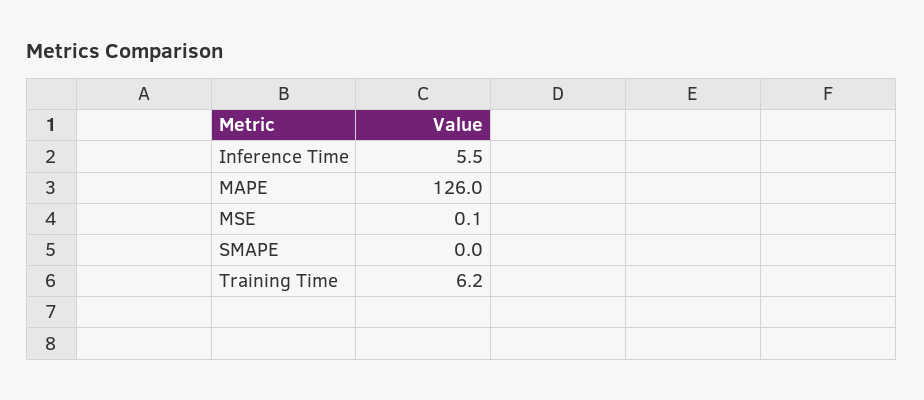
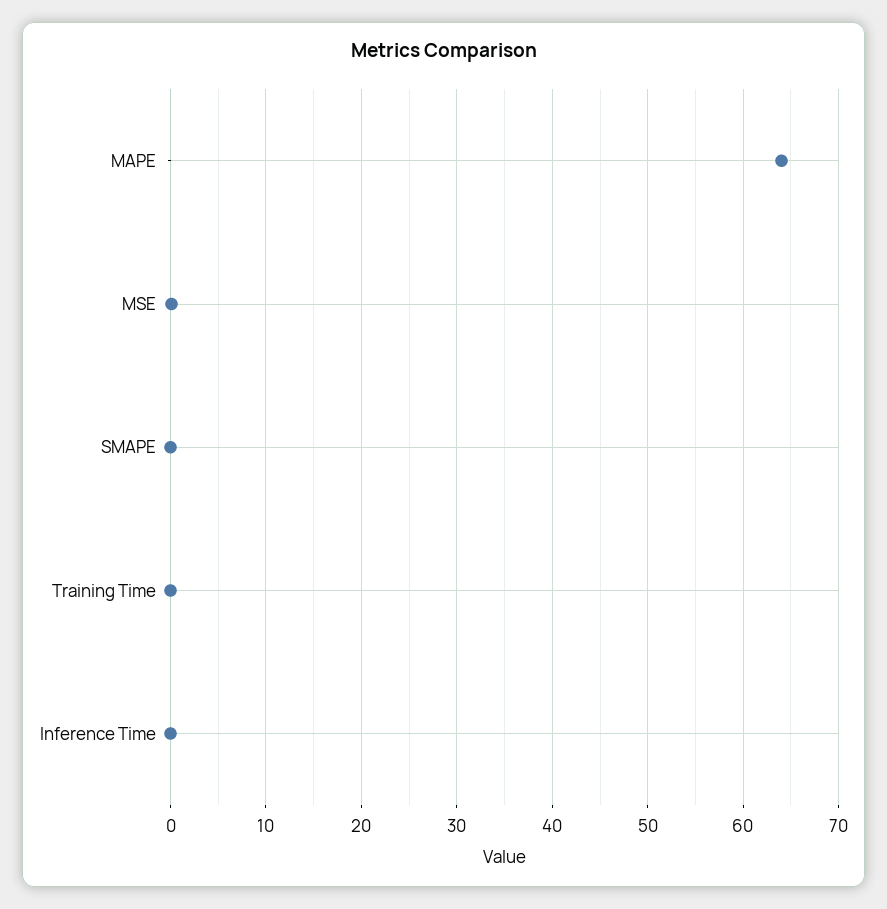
Inference Time: 5.5 -> 0
MAPE: 126 -> 64
Training Time: 6.2 -> 0

